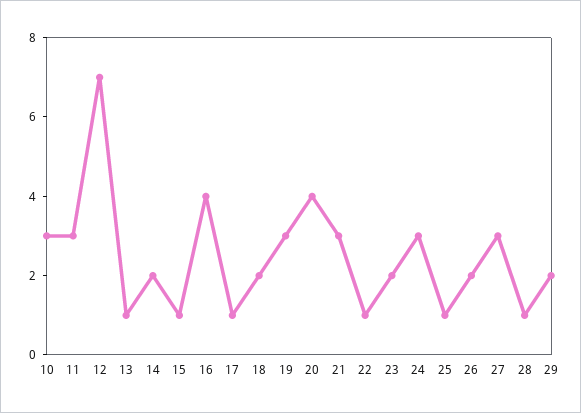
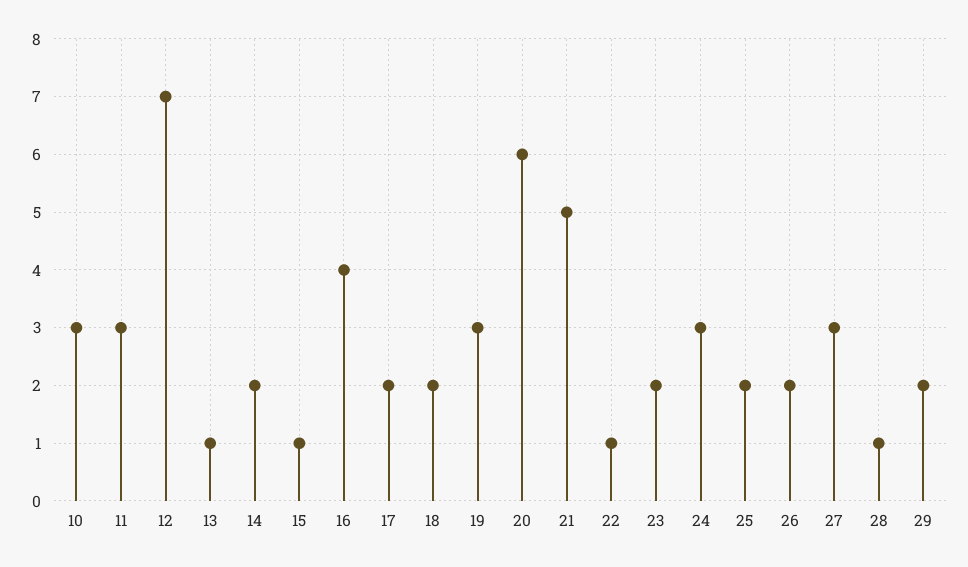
17: 1 -> 2
20: 4 -> 6
21: 3 -> 5
25: 1 -> 2

